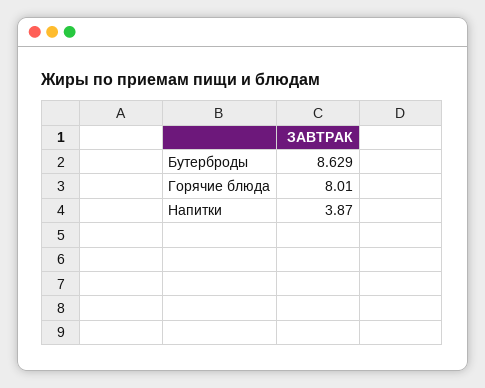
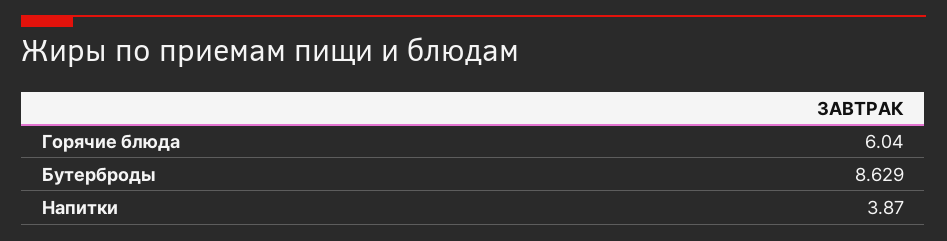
Горячие блюда: 8.01 -> 6.04

